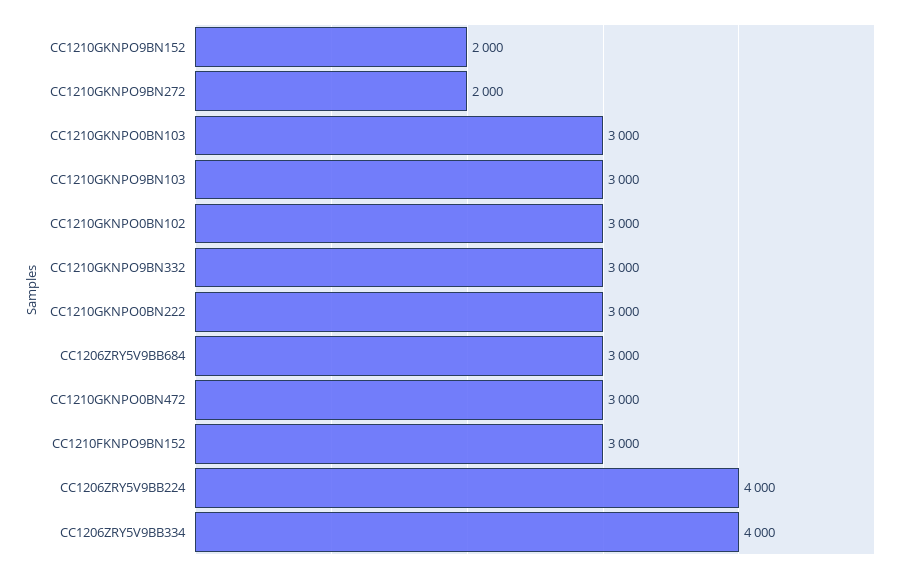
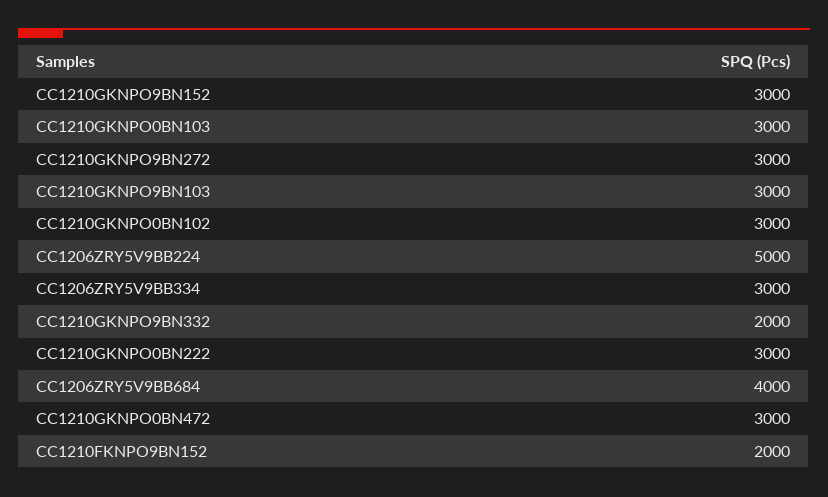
CC1210GKNPO9BN152: 2000 -> 3000
CC1210GKNPO9BN272: 2000 -> 3000
CC1210GKNPO9BN332: 3000 -> 2000
CC1206ZRY5V9BB684: 3000 -> 4000
CC1210FKNPO9BN152: 3000 -> 2000
CC1206ZRY5V9BB224: 4000 -> 5000
CC1206ZRY5V9BB334: 4000 -> 3000

